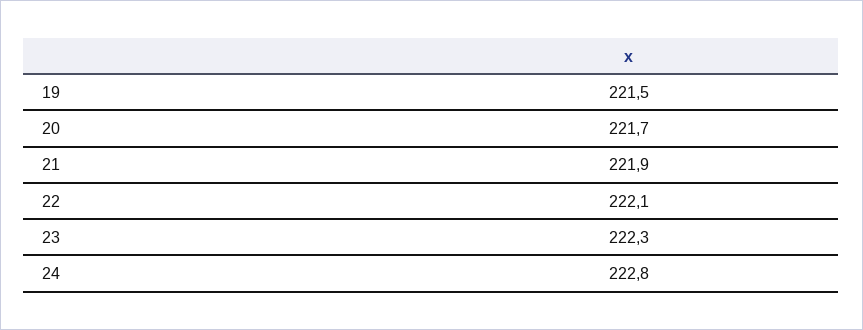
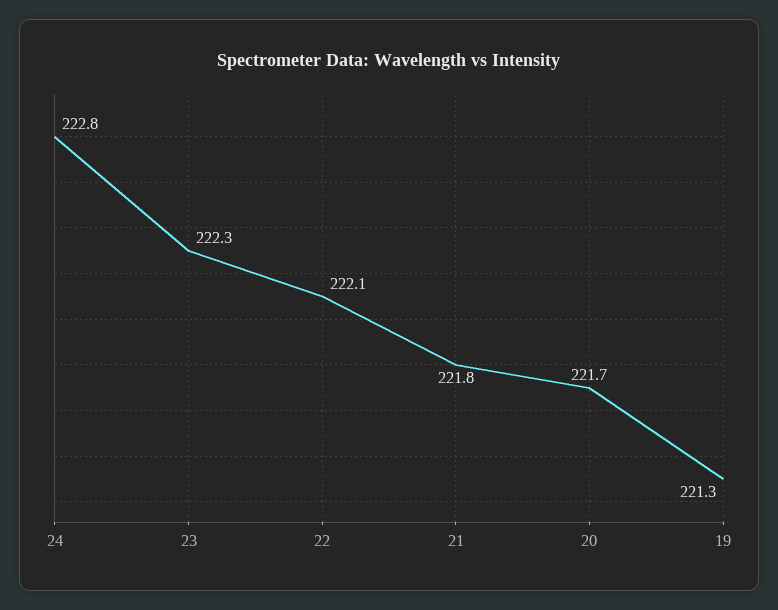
19: 221.5 -> 221.3
21: 221.9 -> 221.8

